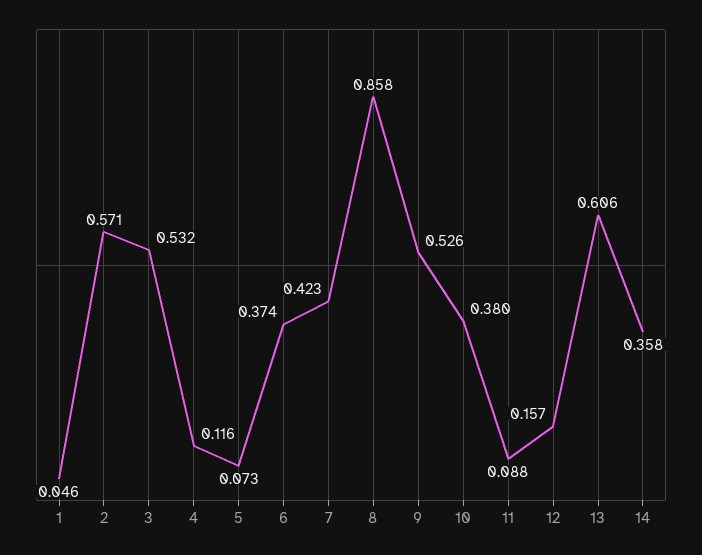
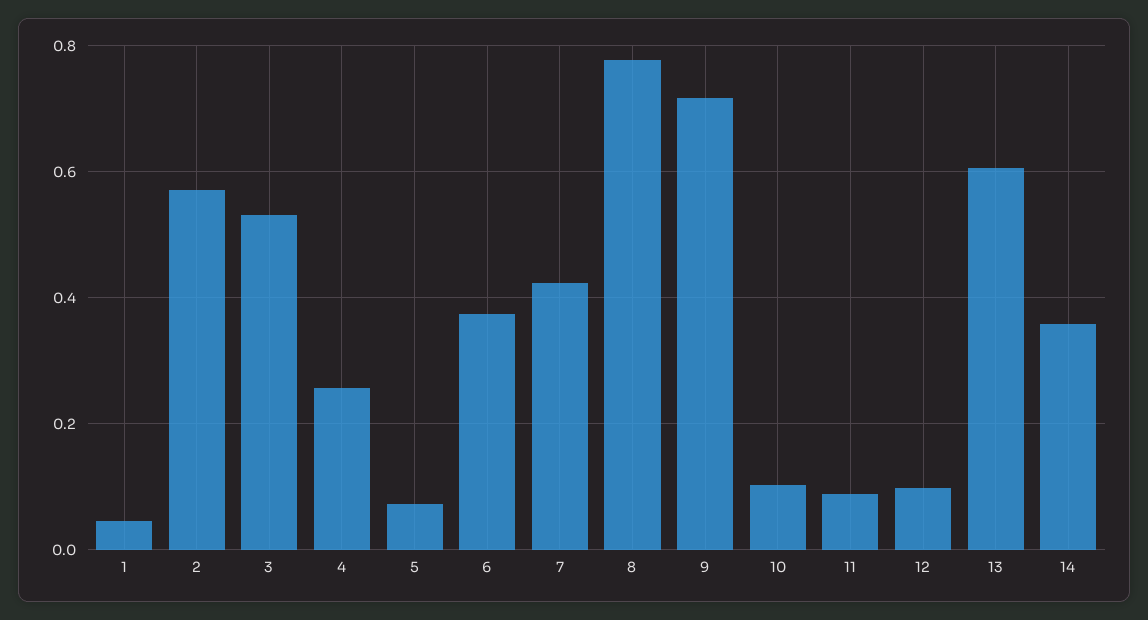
4: 0.116 -> 0.26
8: 0.858 -> 0.78
9: 0.526 -> 0.72
10: 0.38 -> 0.1
12: 0.157 -> 0.1

